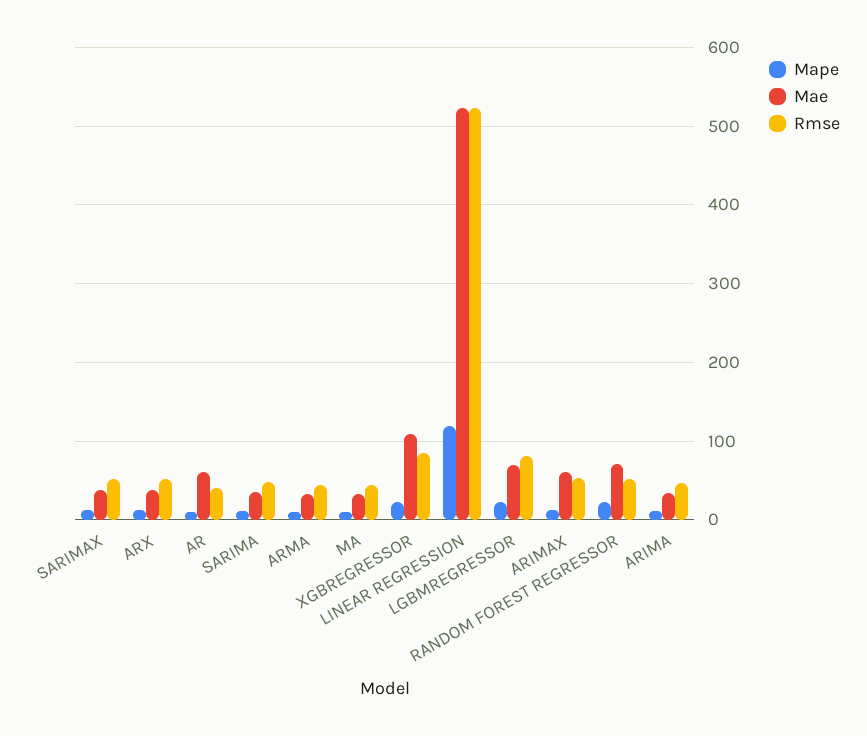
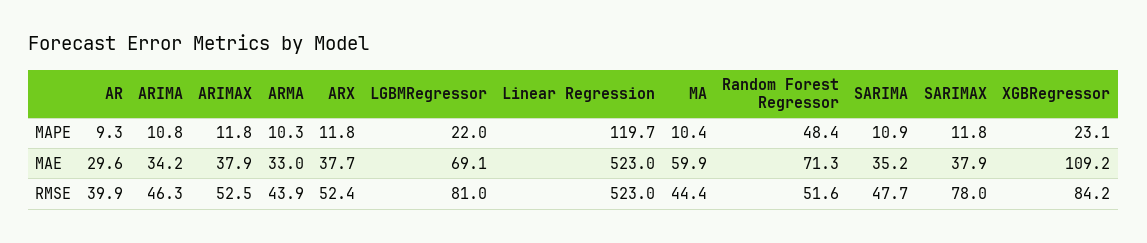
Rmse, SARIMAX: 50 -> 78
Mae, AR: 60 -> 29.6
Mae, MA: 30 -> 59.9
Mae, ARIMAX: 60 -> 37.9
Mape, RANDOM FOREST REGRESSOR: 20 -> 48.4

